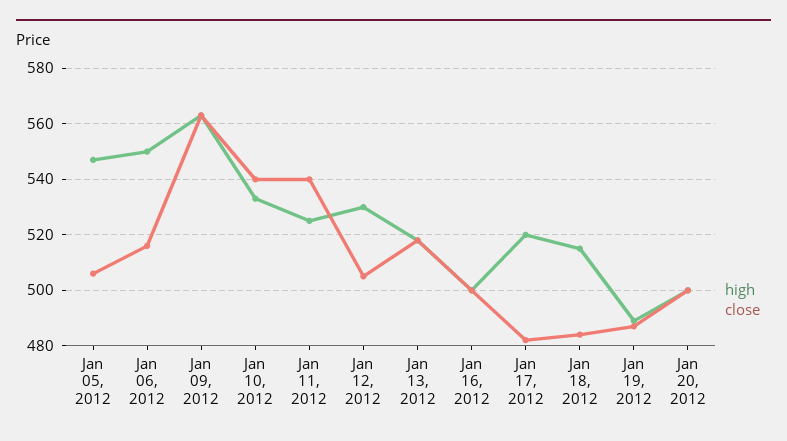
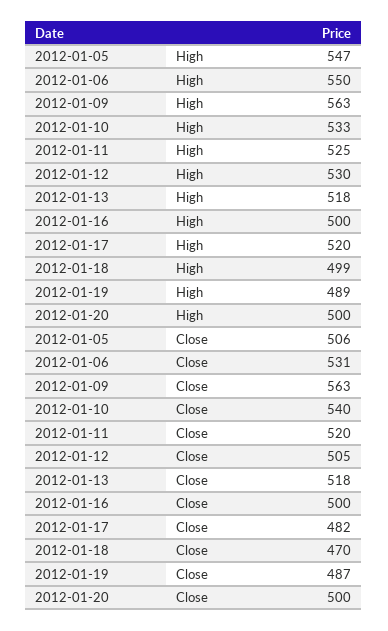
close, Jan 06, 2012: 515 -> 531
close, Jan 11, 2012: 540 -> 520
high, Jan 18, 2012: 515 -> 499
close, Jan 18, 2012: 485 -> 470

